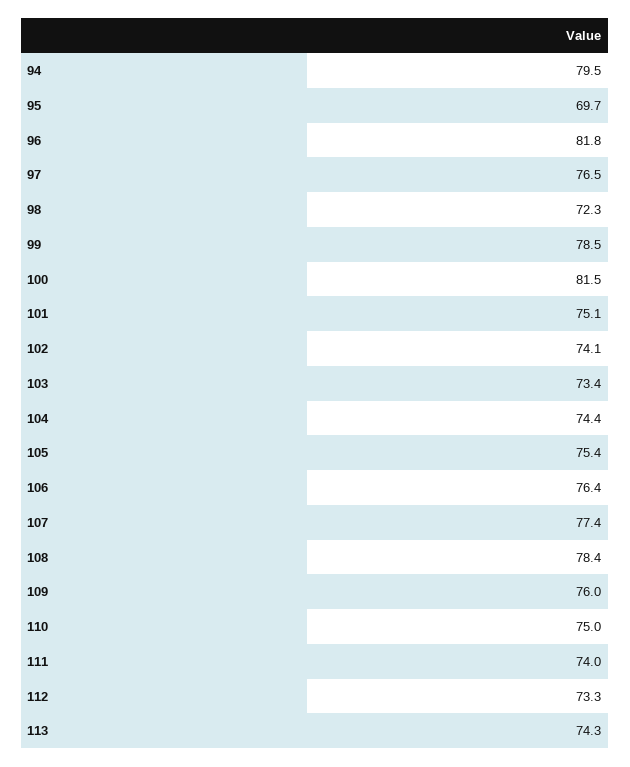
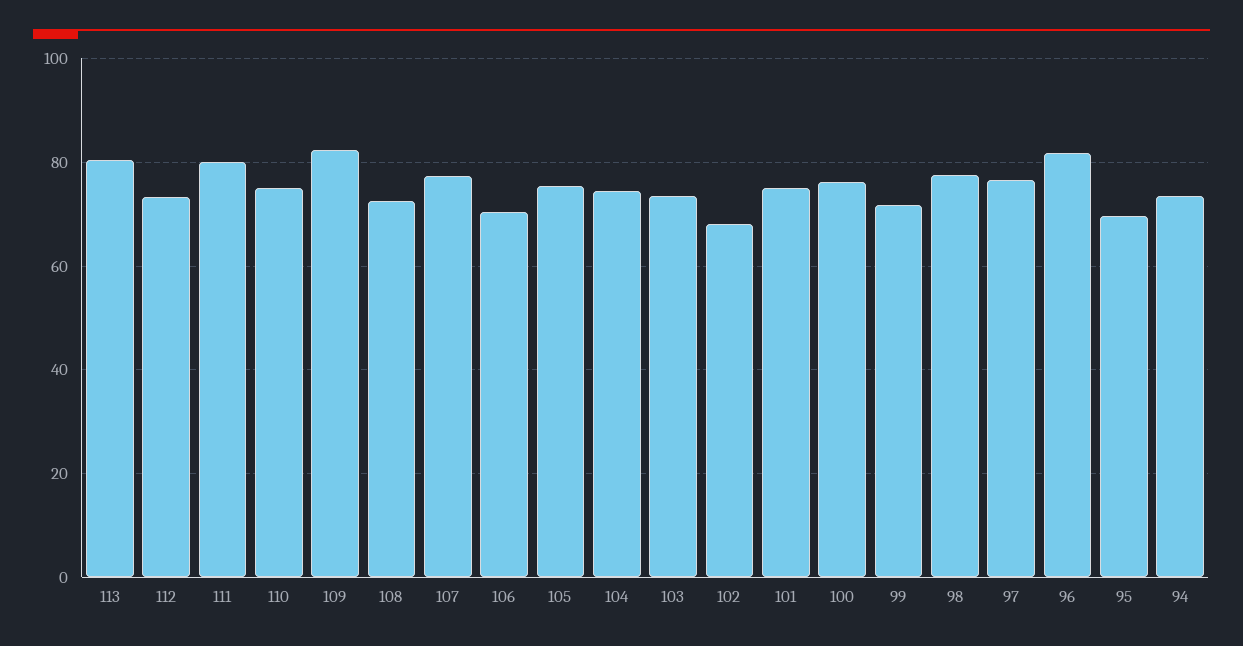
94: 79.5 -> 74
98: 72.3 -> 78
99: 78.5 -> 72
100: 81.5 -> 76
102: 74.1 -> 68
106: 76.4 -> 70
108: 78.4 -> 72
109: 76 -> 82
111: 74 -> 80
113: 74.3 -> 80

